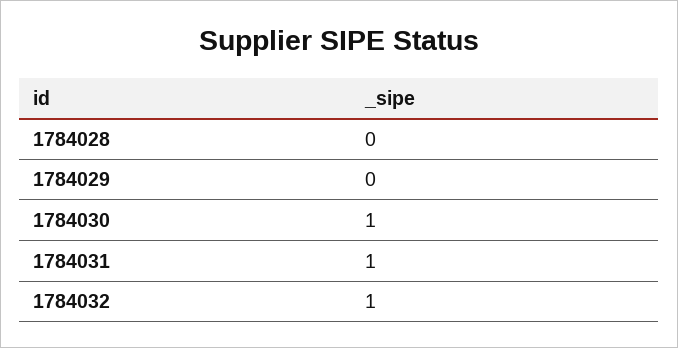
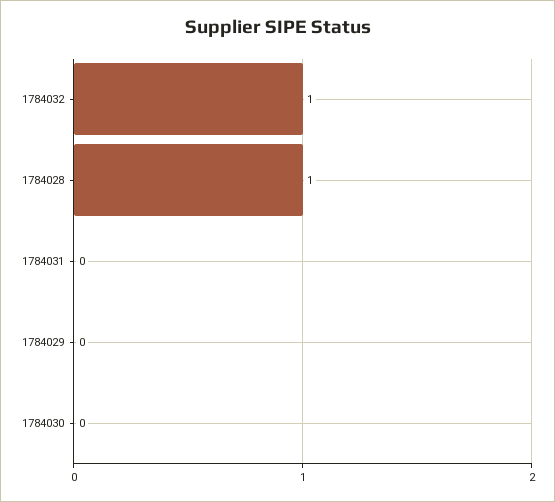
1784028: 0 -> 1
1784030: 1 -> 0
1784031: 1 -> 0

